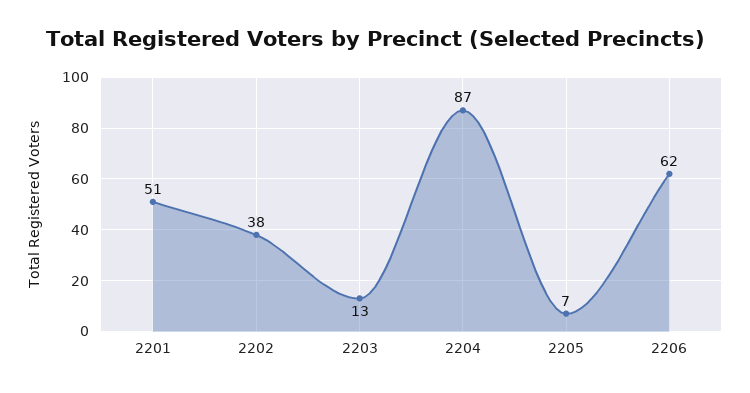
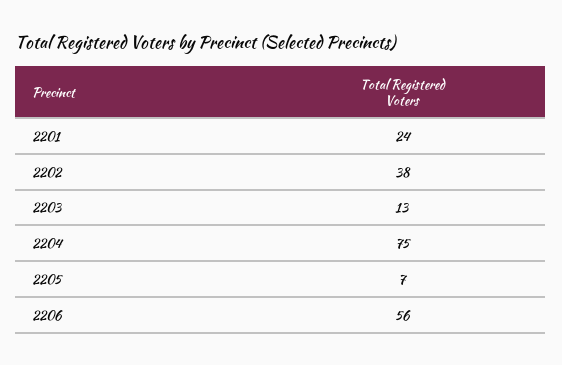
2201: 51 -> 24
2204: 87 -> 75
2206: 62 -> 56

